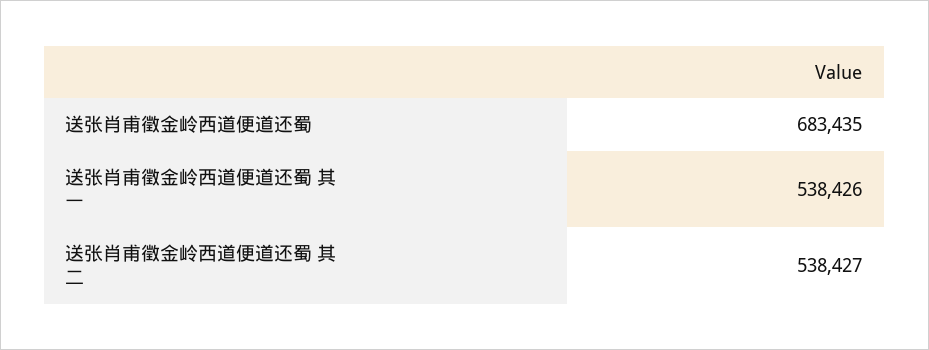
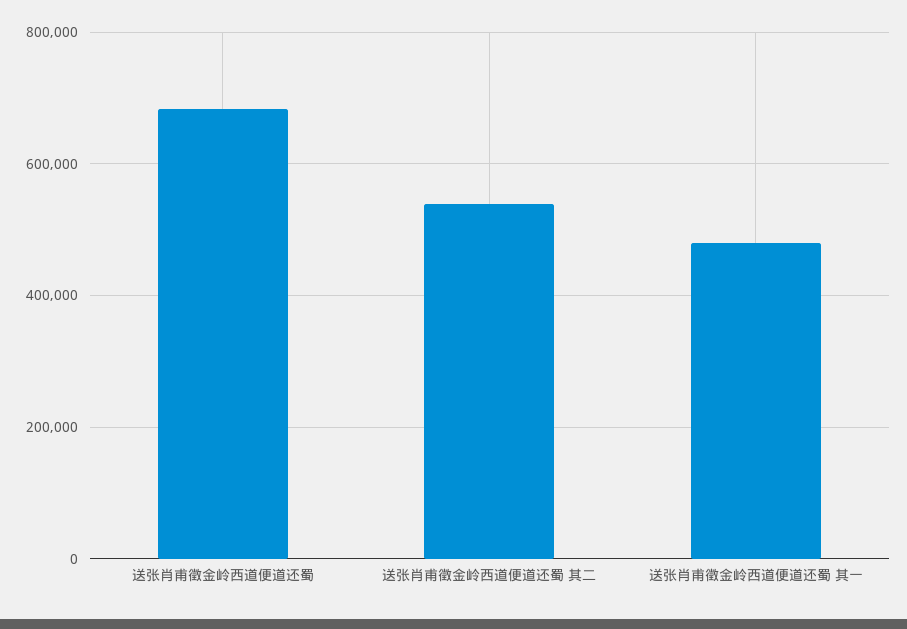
送张肖甫徵金岭西道便道还蜀 其一: 538426 -> 480000

